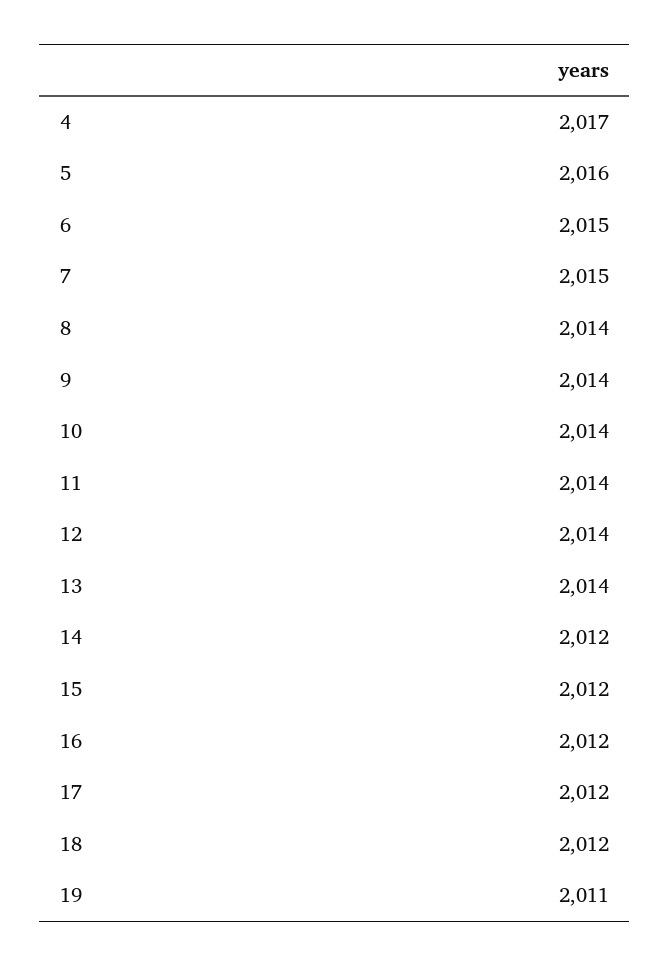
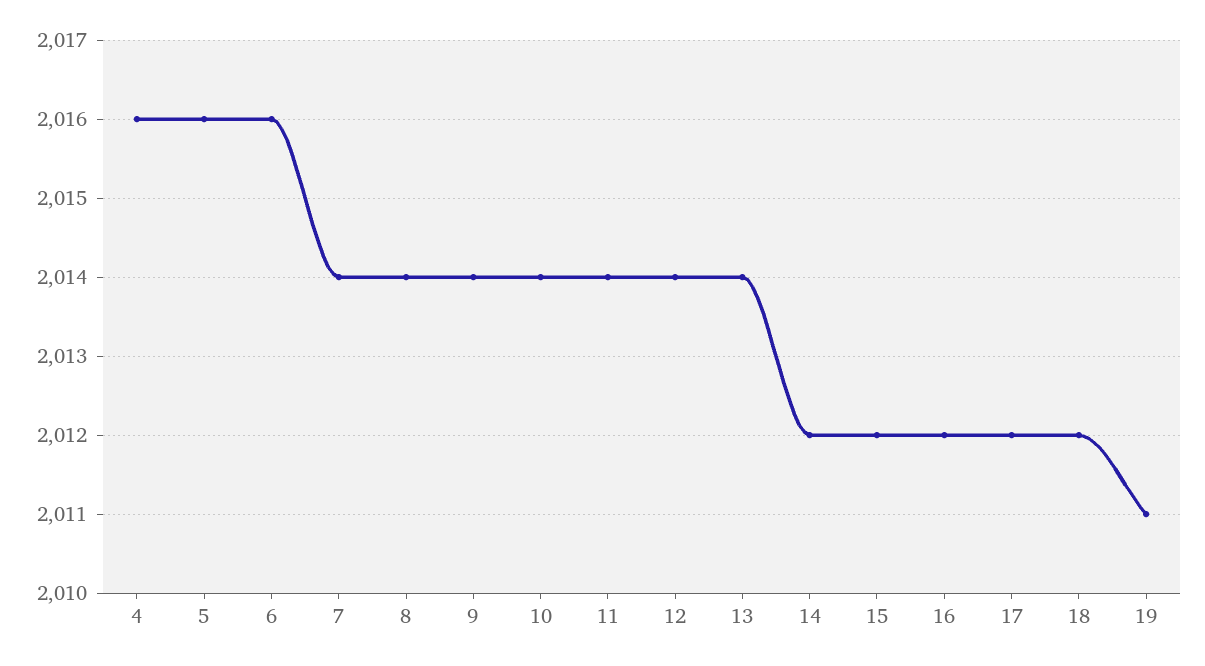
4: 2017 -> 2016
6: 2015 -> 2016
7: 2015 -> 2014

